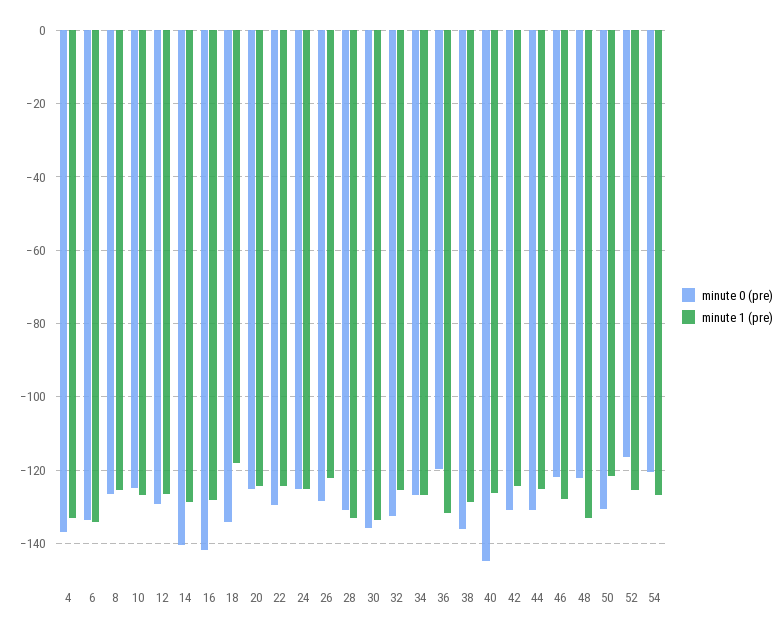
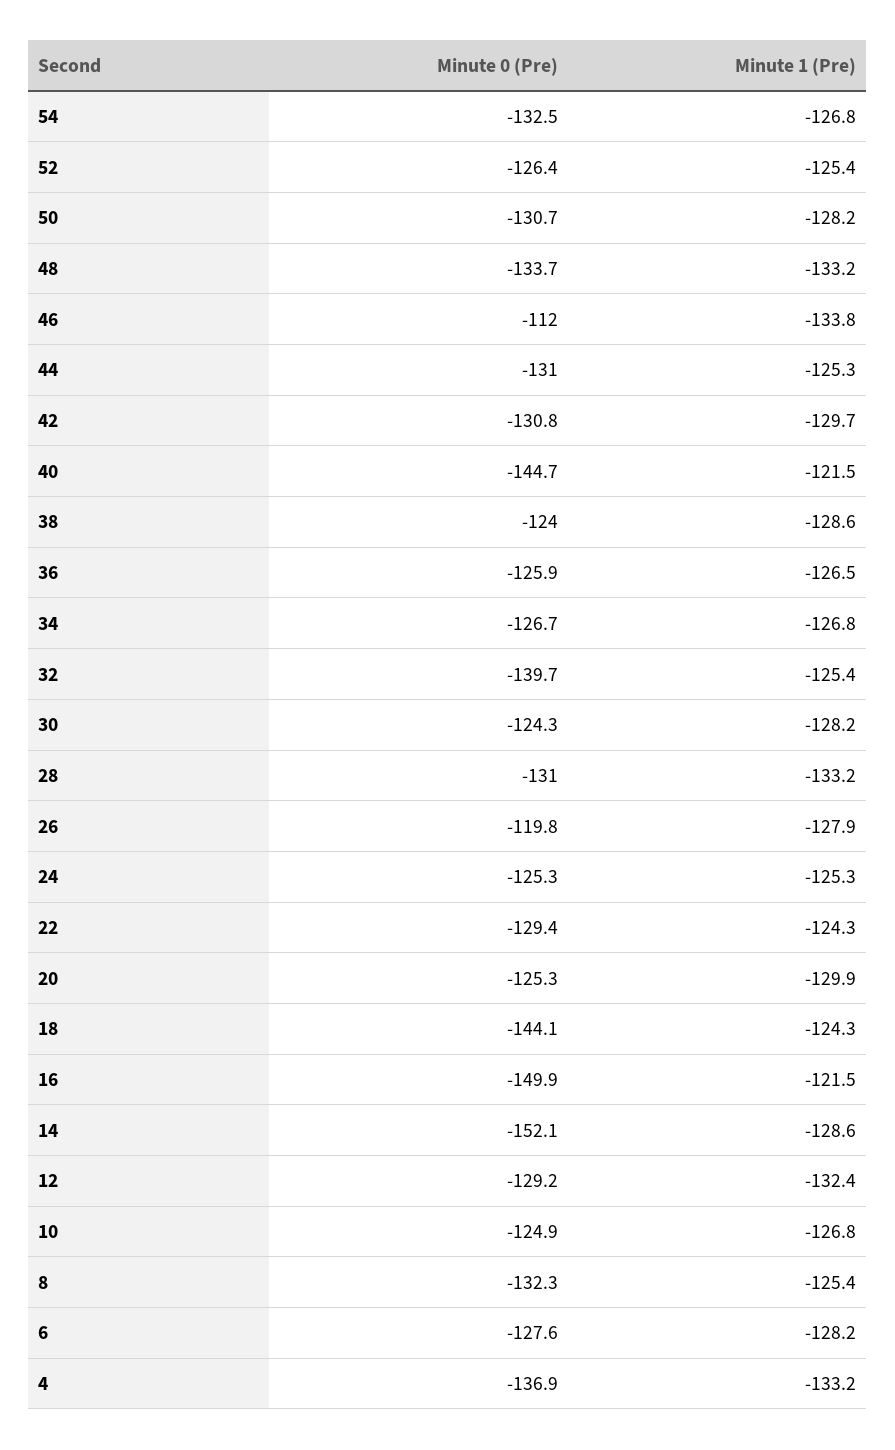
minute 0 (pre), 6: -134 -> -127.6
minute 1 (pre), 6: -134 -> -128.2
minute 0 (pre), 8: -126 -> -132.3
minute 1 (pre), 12: -126 -> -132.4
minute 0 (pre), 14: -140 -> -152.1
minute 0 (pre), 16: -142 -> -149.9
minute 1 (pre), 16: -128 -> -121.5
minute 0 (pre), 18: -134 -> -144.1
minute 1 (pre), 18: -118 -> -124.3
minute 1 (pre), 20: -124 -> -129.9
minute 0 (pre), 26: -128 -> -119.8
minute 1 (pre), 26: -122 -> -127.9
minute 0 (pre), 30: -136 -> -124.3
minute 1 (pre), 30: -134 -> -128.2
minute 0 (pre), 32: -132 -> -139.7
minute 0 (pre), 36: -120 -> -125.9
minute 1 (pre), 36: -132 -> -126.5
minute 0 (pre), 38: -136 -> -124
minute 1 (pre), 40: -126 -> -121.5
minute 1 (pre), 42: -124 -> -129.7
minute 0 (pre), 46: -122 -> -112
minute 1 (pre), 46: -128 -> -133.8
minute 0 (pre), 48: -122 -> -133.7
minute 1 (pre), 50: -122 -> -128.2
minute 0 (pre), 52: -116 -> -126.4
minute 0 (pre), 54: -120 -> -132.5

